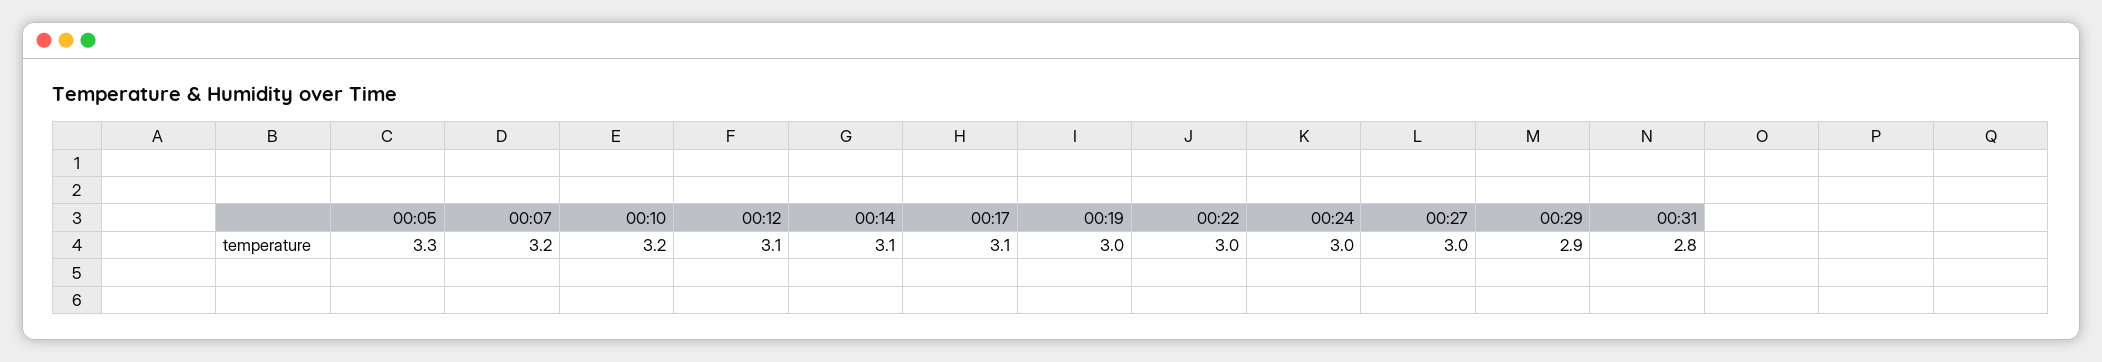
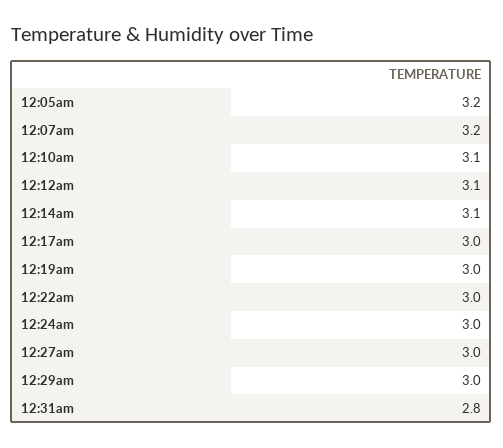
00:05: 3.3 -> 3.2
00:10: 3.2 -> 3.1
00:17: 3.1 -> 3
00:29: 2.9 -> 3

